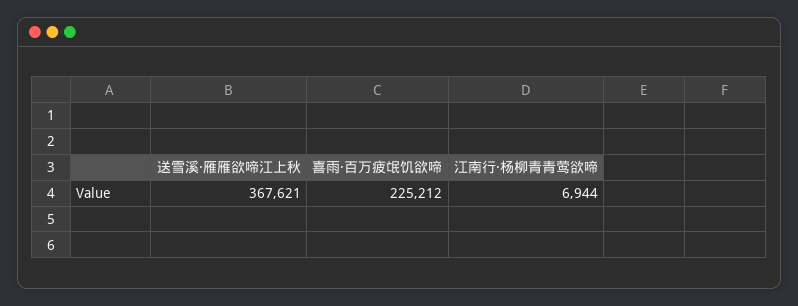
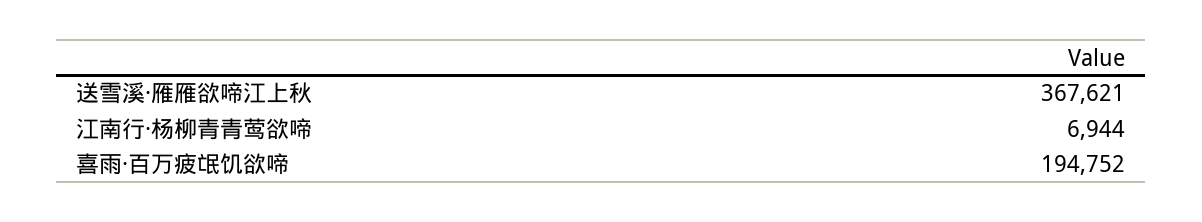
喜雨·百万疲氓饥欲啼: 225212 -> 194752

